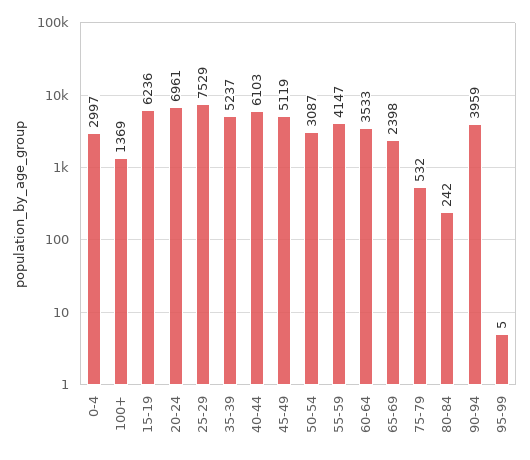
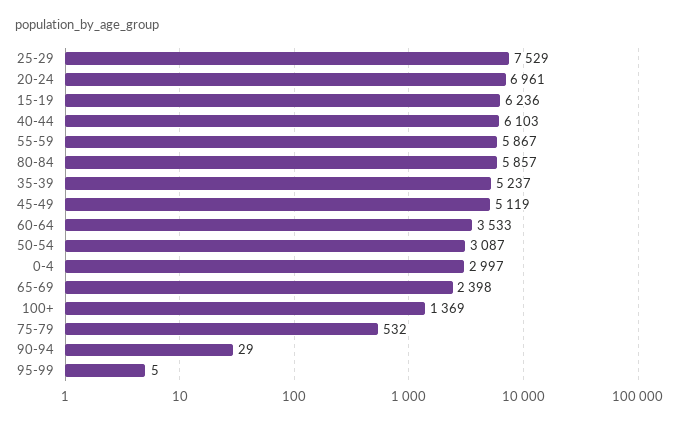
55-59: 4147 -> 5867
80-84: 242 -> 5857
90-94: 3959 -> 29

